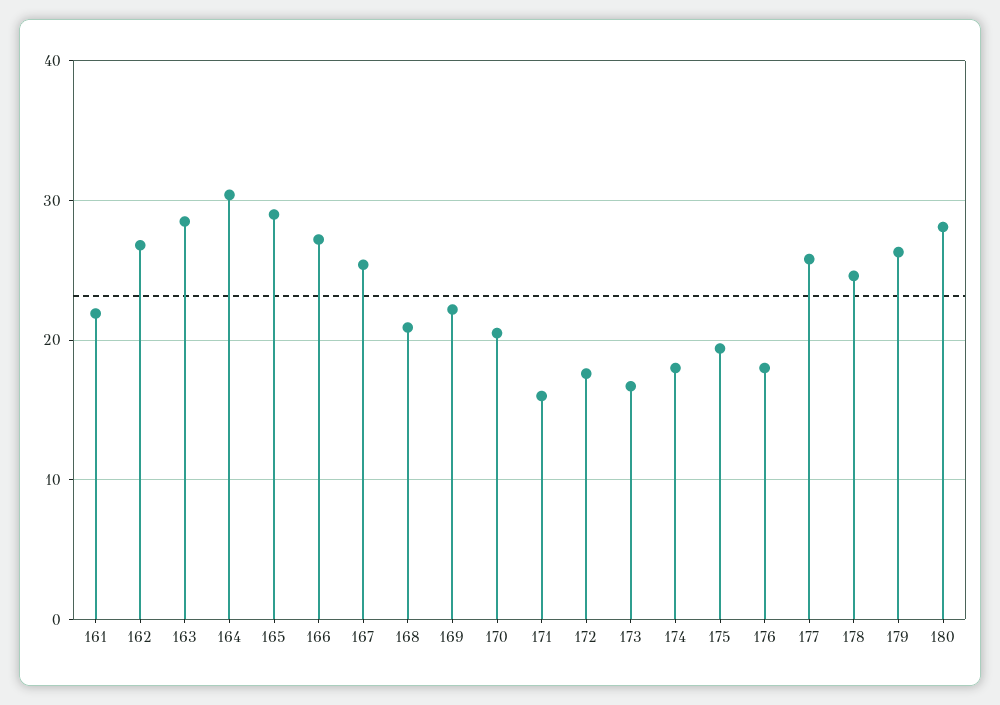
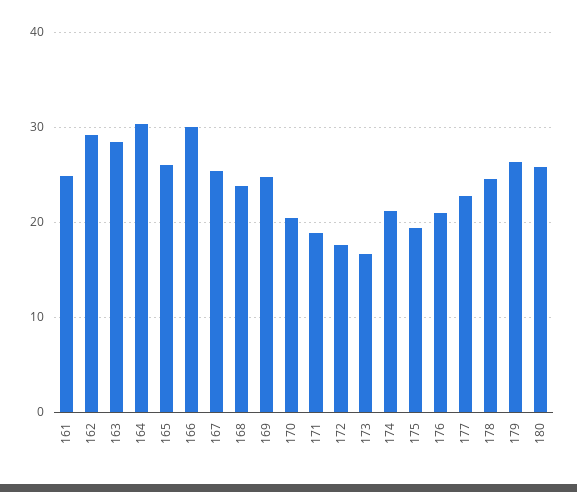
161: 22 -> 25
162: 27 -> 29
165: 29 -> 26
166: 27 -> 30
168: 21 -> 24
169: 22 -> 25
171: 16 -> 19
174: 18 -> 21
176: 18 -> 21
177: 26 -> 23
180: 28 -> 26

